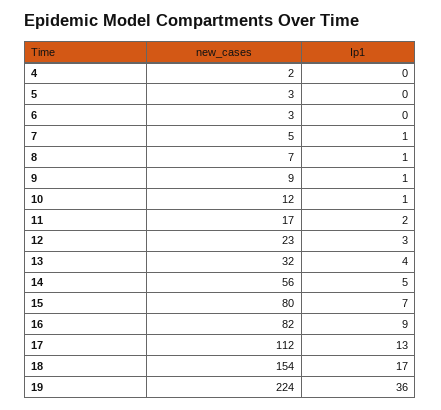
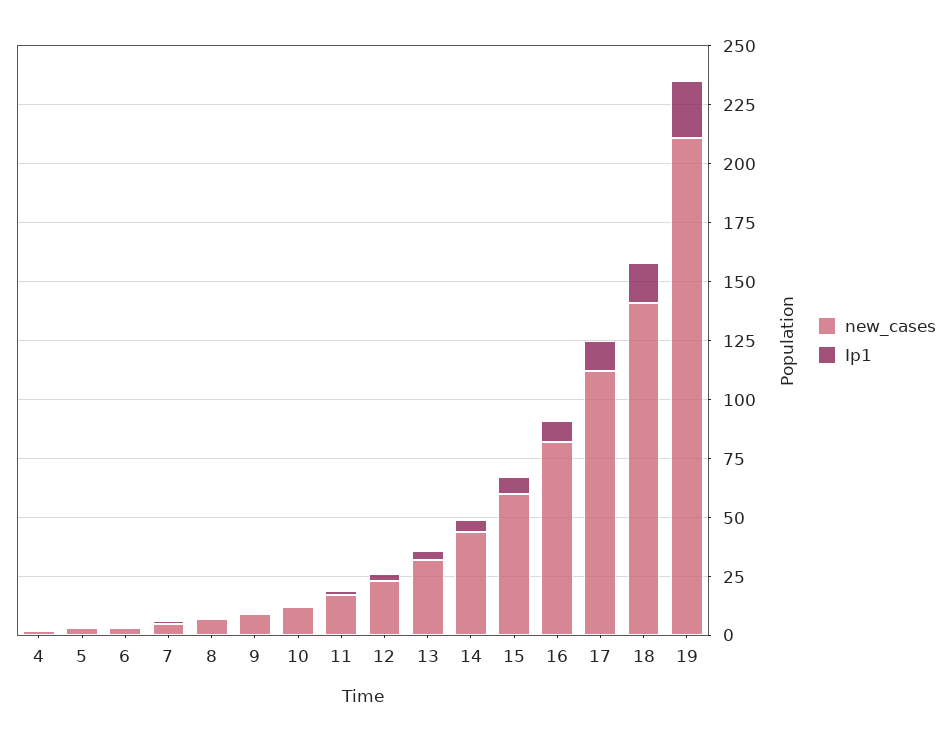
new_cases, 14: 56 -> 45
new_cases, 15: 80 -> 60
new_cases, 18: 154 -> 140
new_cases, 19: 224 -> 210
Ip1, 19: 36 -> 25

